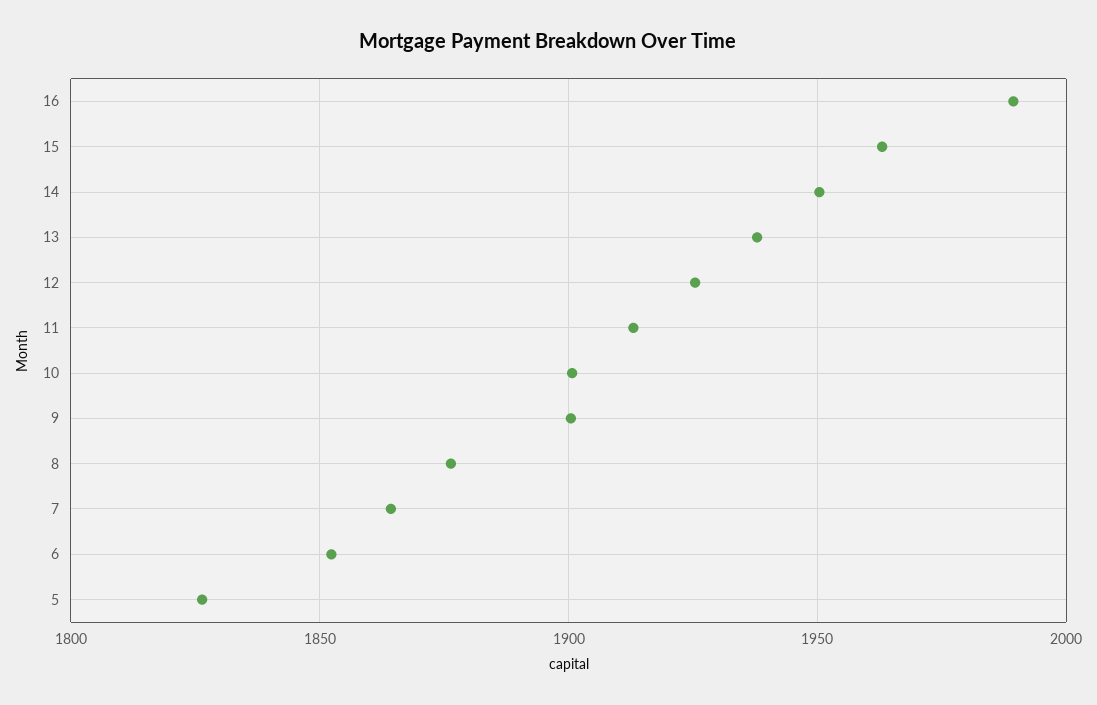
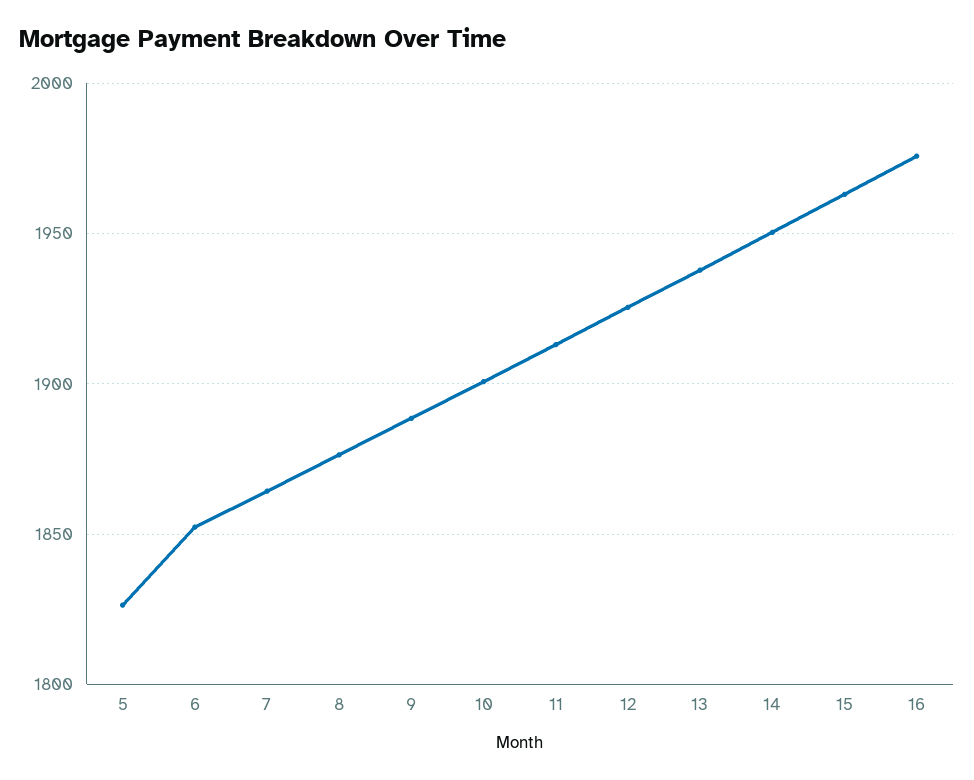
16: 1990 -> 1975
9: 1900 -> 1890

